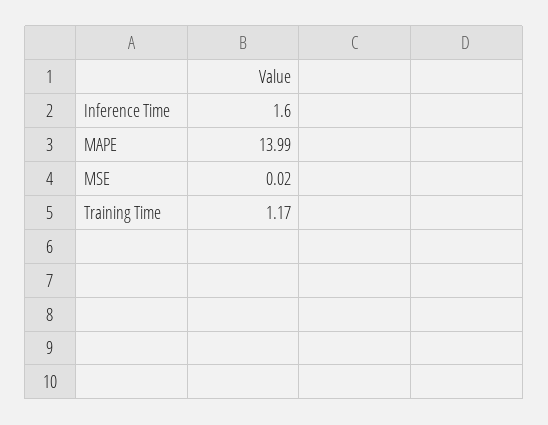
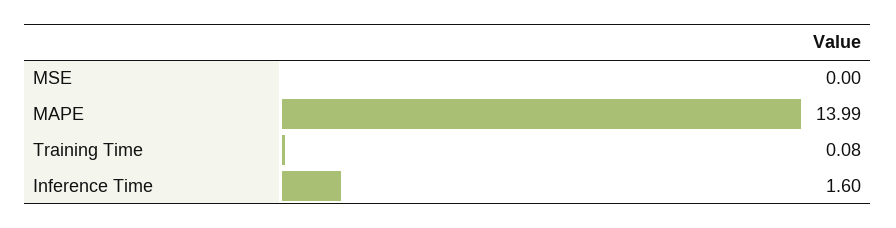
MSE: 0.02 -> 0
Training Time: 1.17 -> 0.08

